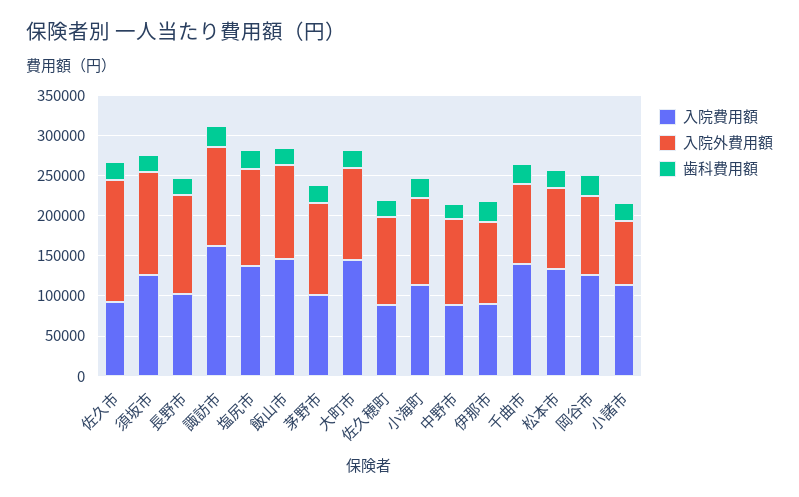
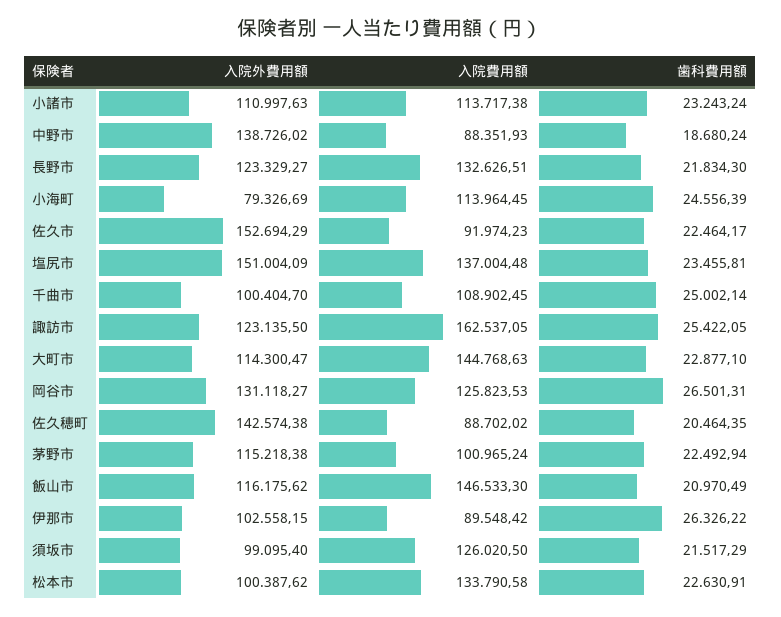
入院外費用額, 須坂市: 130000 -> 99095.4
入院費用額, 長野市: 100000 -> 132626.51
入院外費用額, 塩尻市: 120000 -> 151004.09
入院外費用額, 佐久穂町: 110000 -> 142574.38
入院外費用額, 小海町: 110000 -> 79326.69
入院外費用額, 中野市: 110000 -> 138726.02
入院費用額, 千曲市: 140000 -> 108902.45
入院外費用額, 岡谷市: 100000 -> 131118.27
入院外費用額, 小諸市: 80000 -> 110997.63

